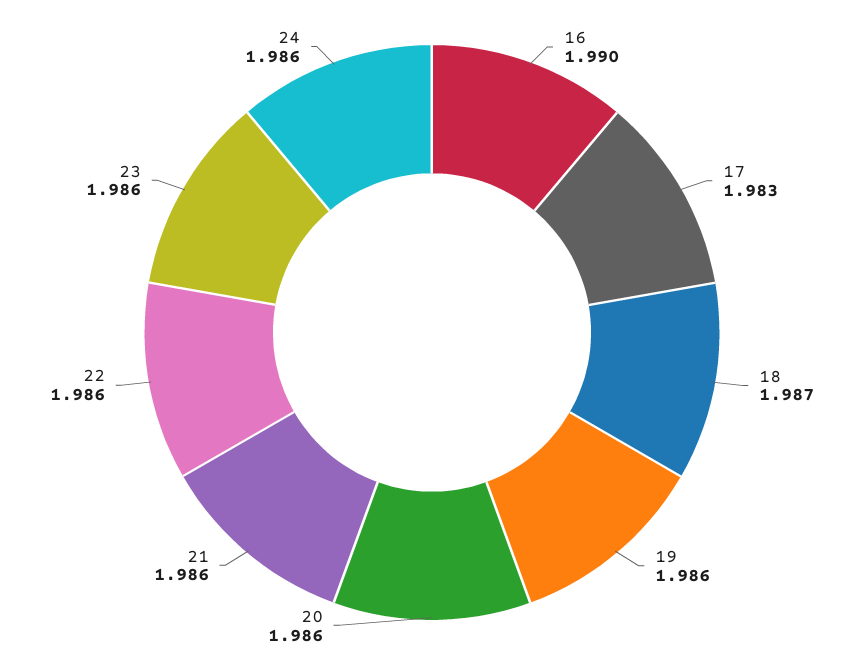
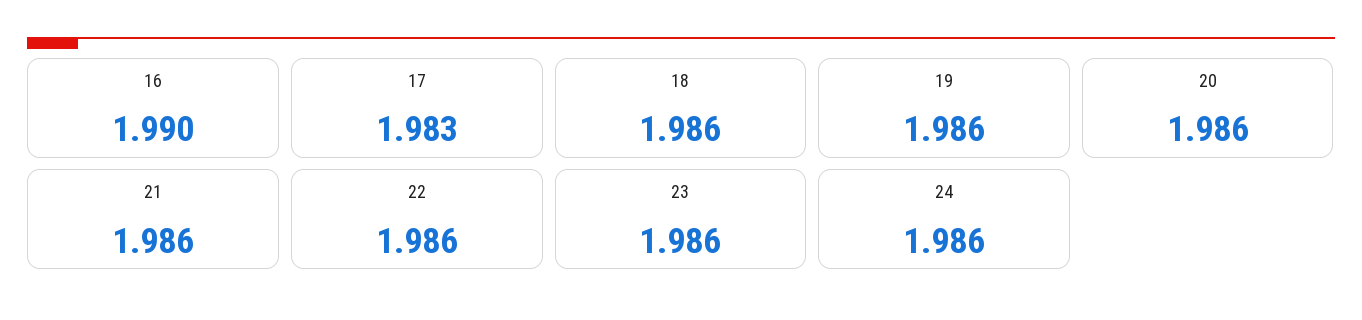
18: 1.987 -> 1.986

